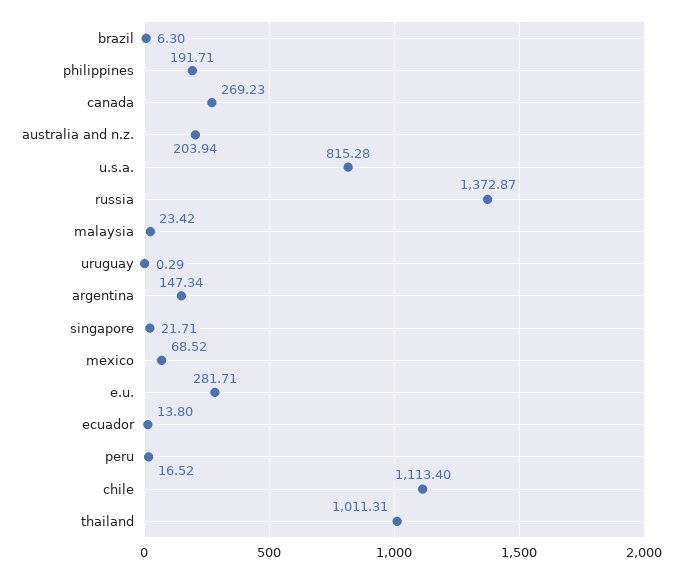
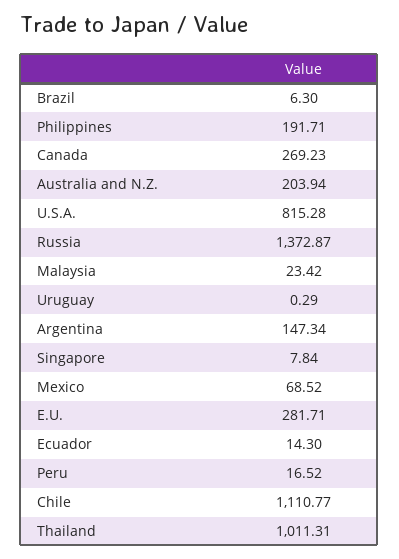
singapore: 21.71 -> 7.84
ecuador: 13.8 -> 14.3
chile: 1113.4 -> 1110.77

